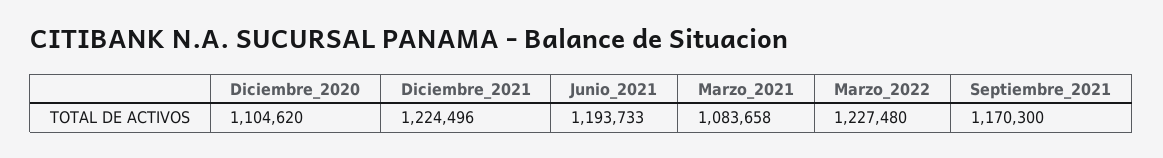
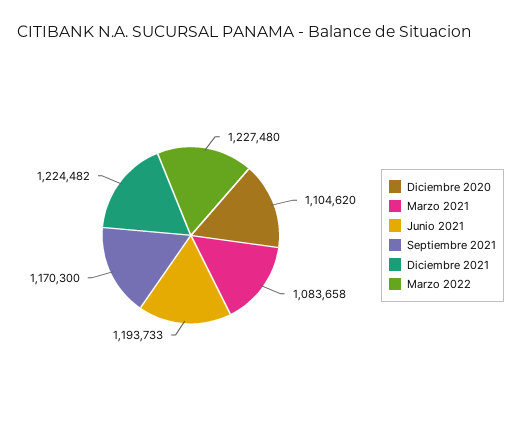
Diciembre_2021: 1224496 -> 1224482

